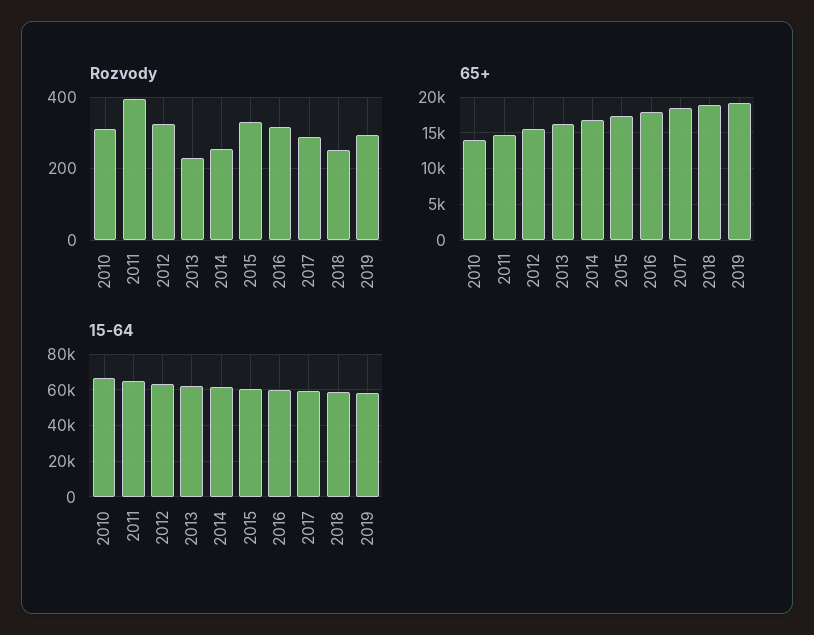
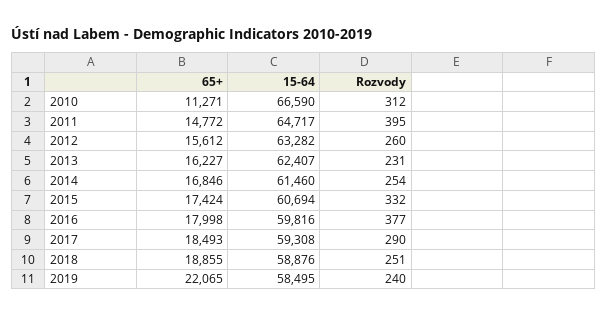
Rozvody, 2012: 320 -> 260
Rozvody, 2016: 320 -> 377
Rozvody, 2019: 300 -> 240
65+, 2010: 14000 -> 11271
65+, 2019: 19000 -> 22065

